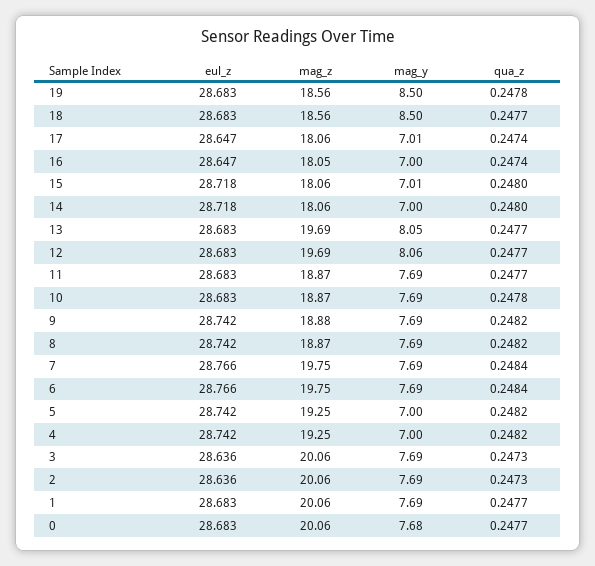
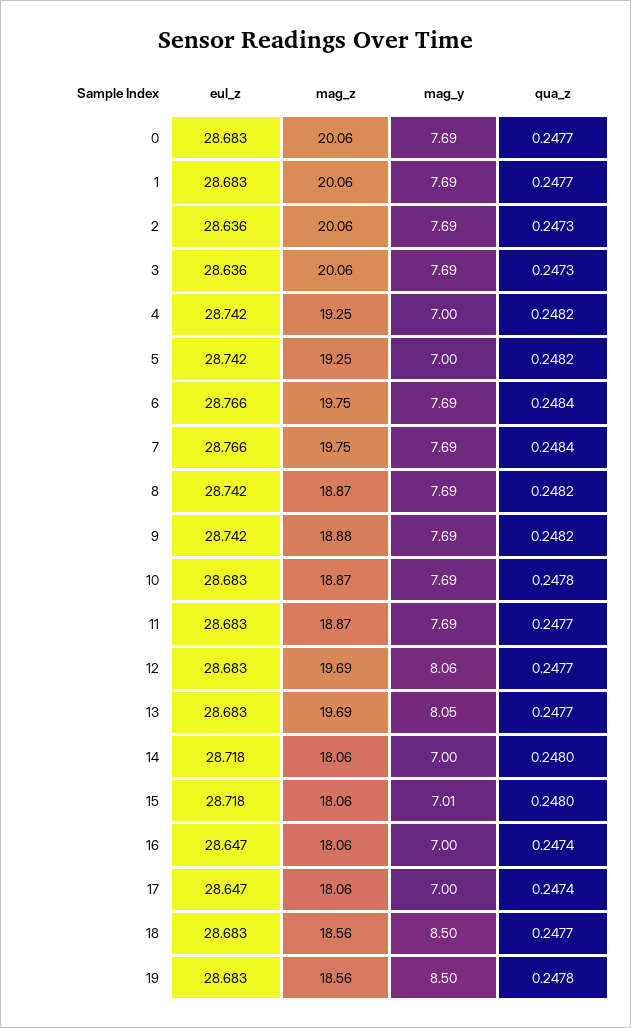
mag_y, 17: 7.01 -> 7
mag_z, 16: 18.05 -> 18.06
mag_y, 0: 7.68 -> 7.69

